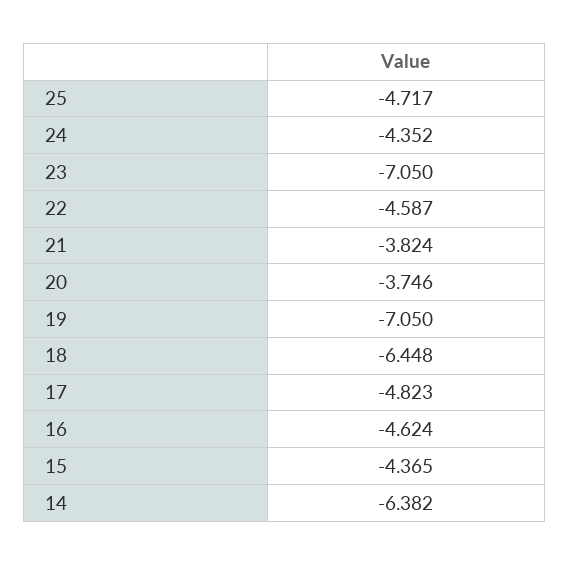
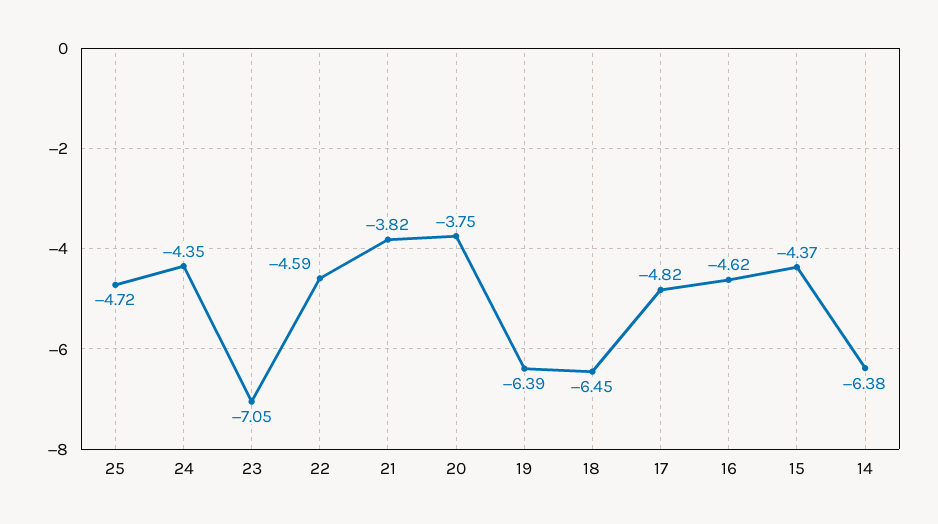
19: -7.05 -> -6.39

